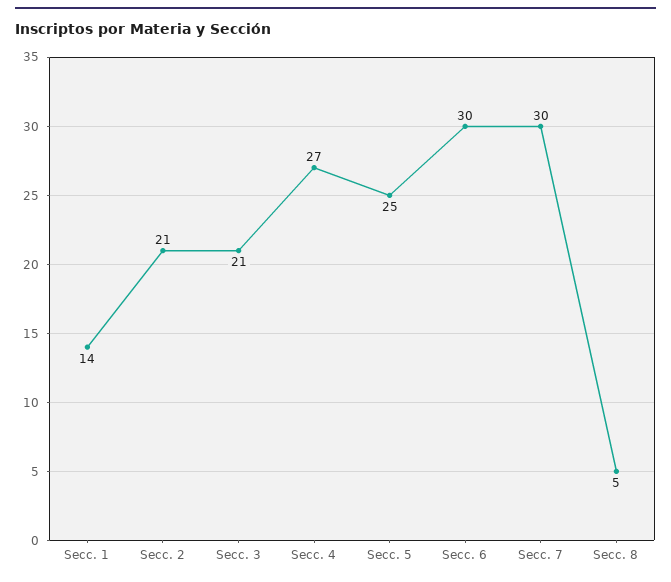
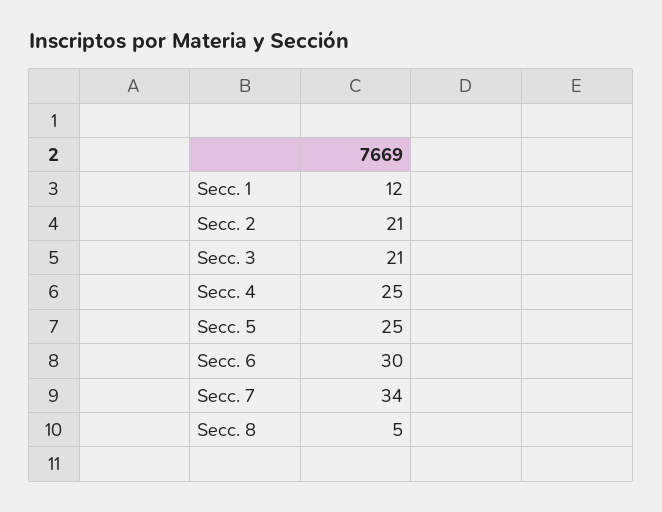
Secc. 1: 14 -> 12
Secc. 4: 27 -> 25
Secc. 7: 30 -> 34

